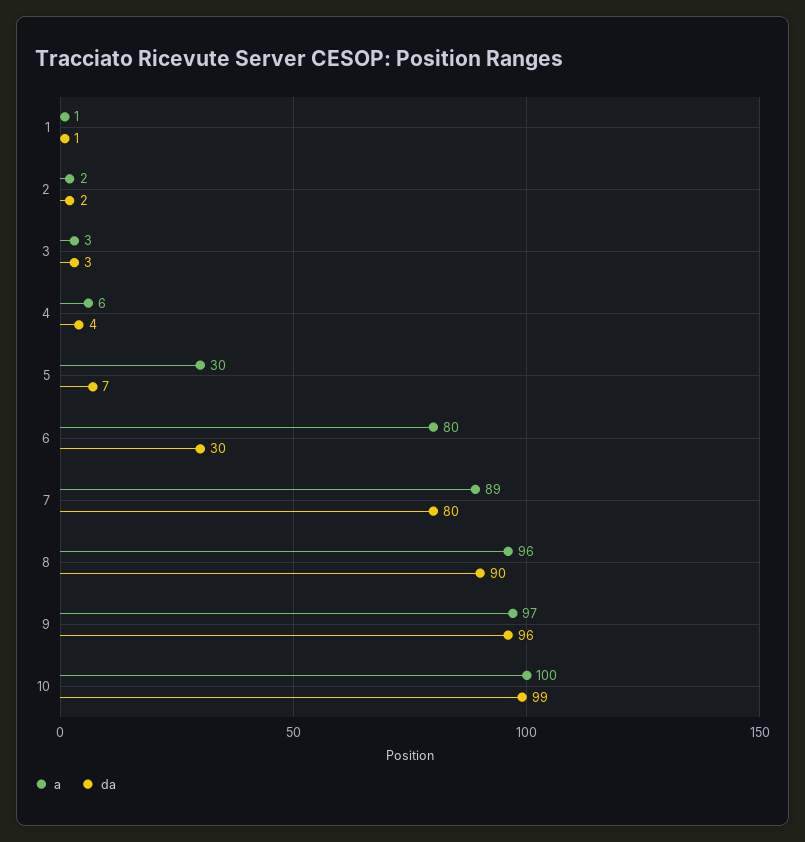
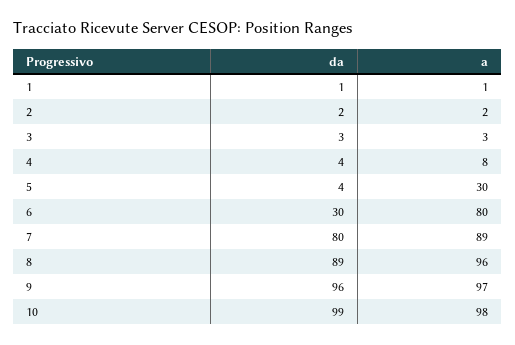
a, 4: 6 -> 8
da, 5: 7 -> 4
da, 8: 90 -> 89
a, 10: 100 -> 98

